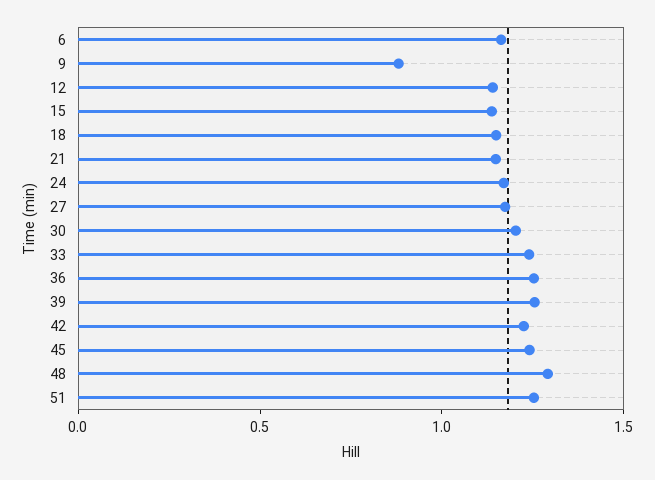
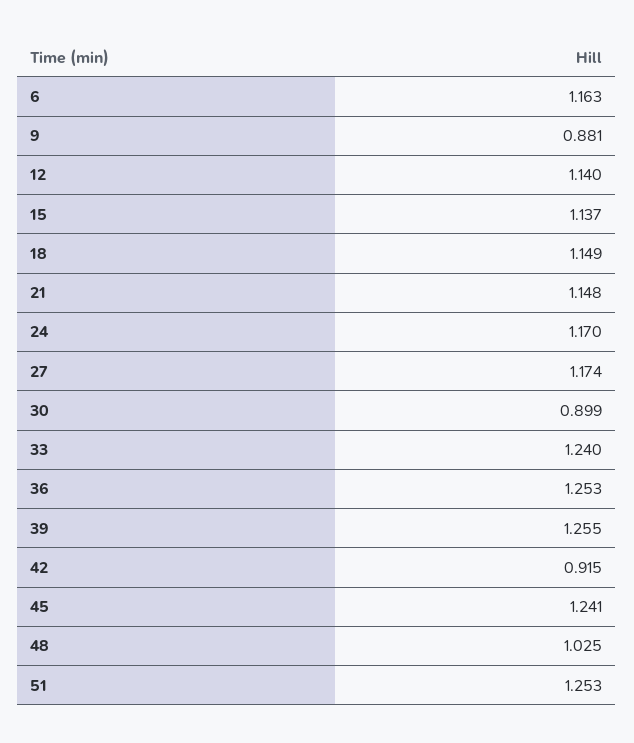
30: 1.2 -> 0.899
42: 1.2 -> 0.915
48: 1.3 -> 1.025

